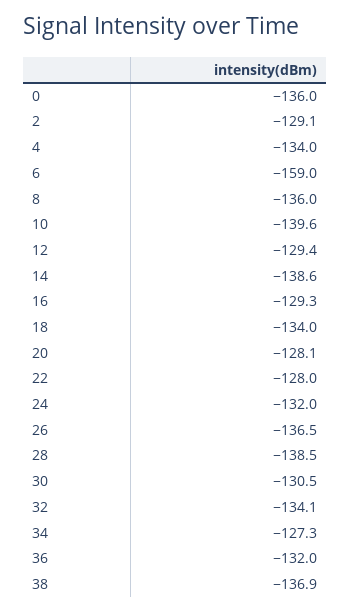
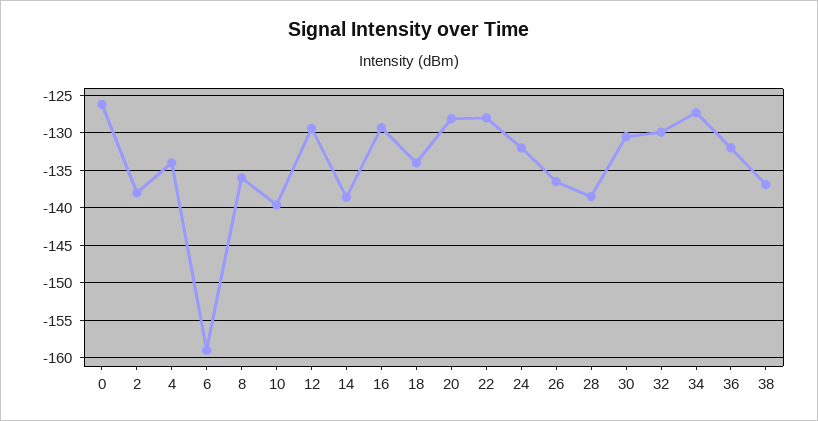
0: -136 -> -126
2: -129.1 -> -138
32: -134.1 -> -130

